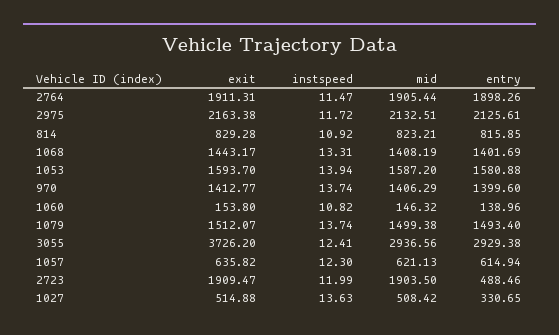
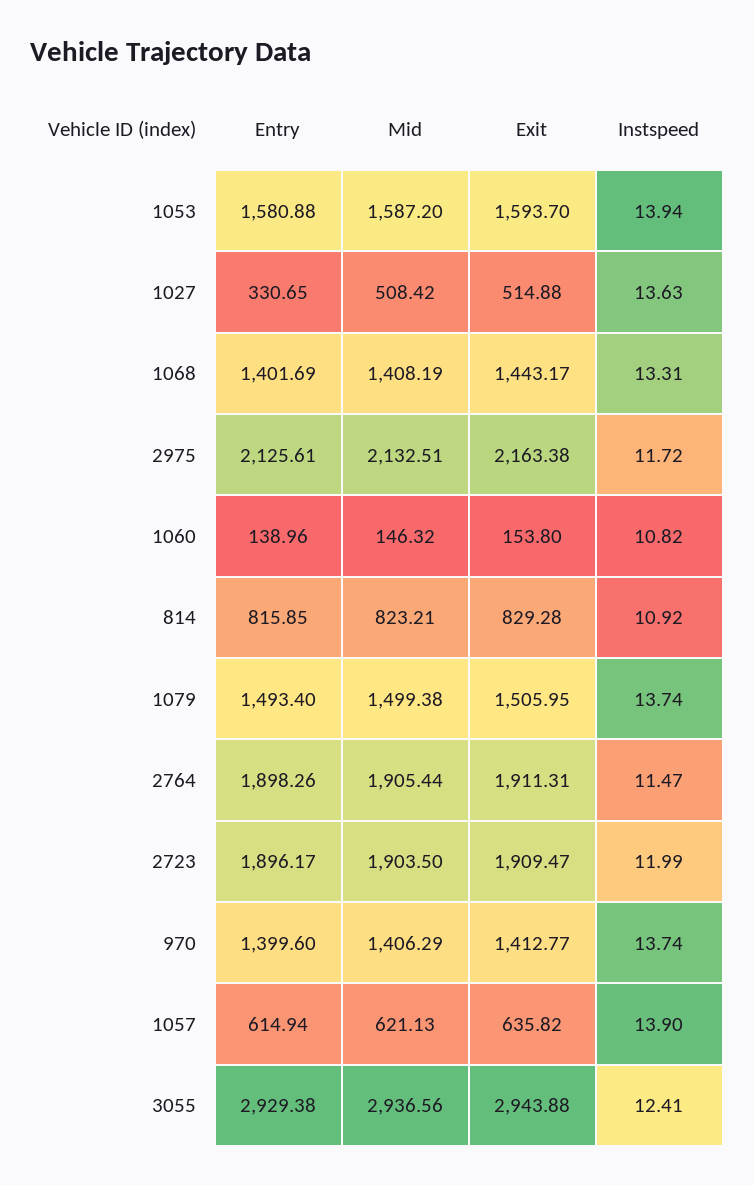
exit, 1079: 1512.07 -> 1505.95
exit, 3055: 3726.2 -> 2943.88
instspeed, 1057: 12.3 -> 13.9
entry, 2723: 488.46 -> 1896.17

